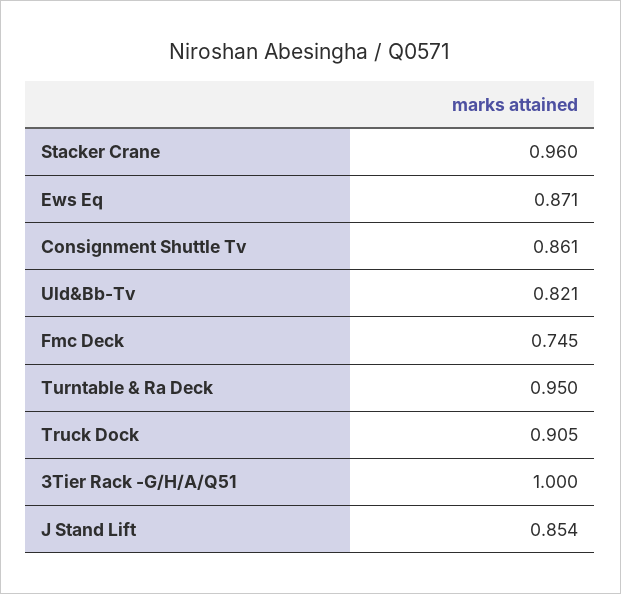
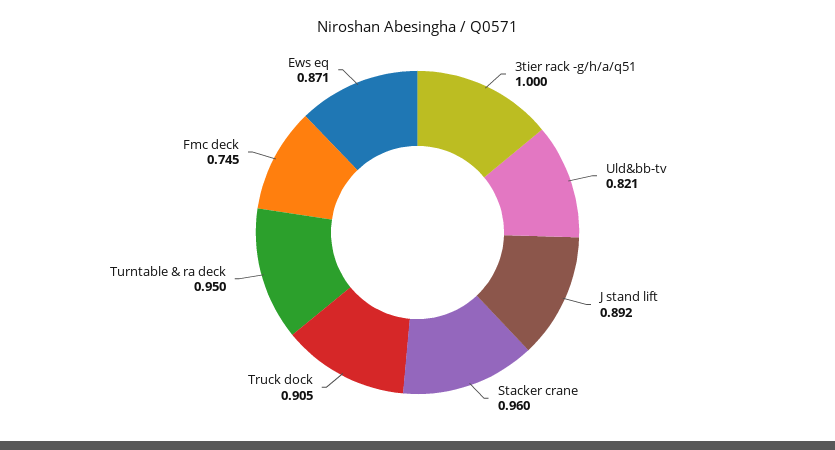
Consignment Shuttle Tv: 0.861 -> none
J Stand Lift: 0.854 -> 0.892

